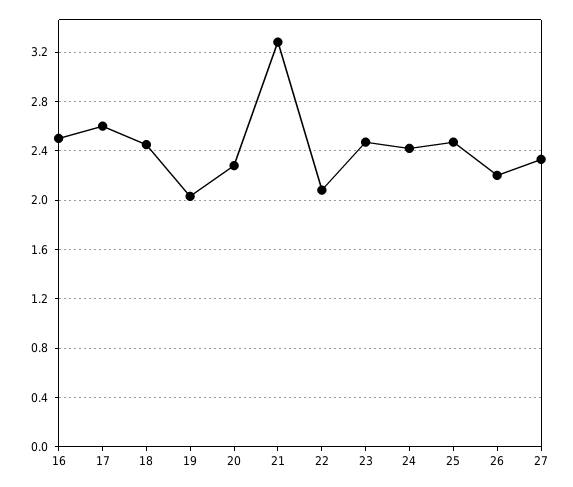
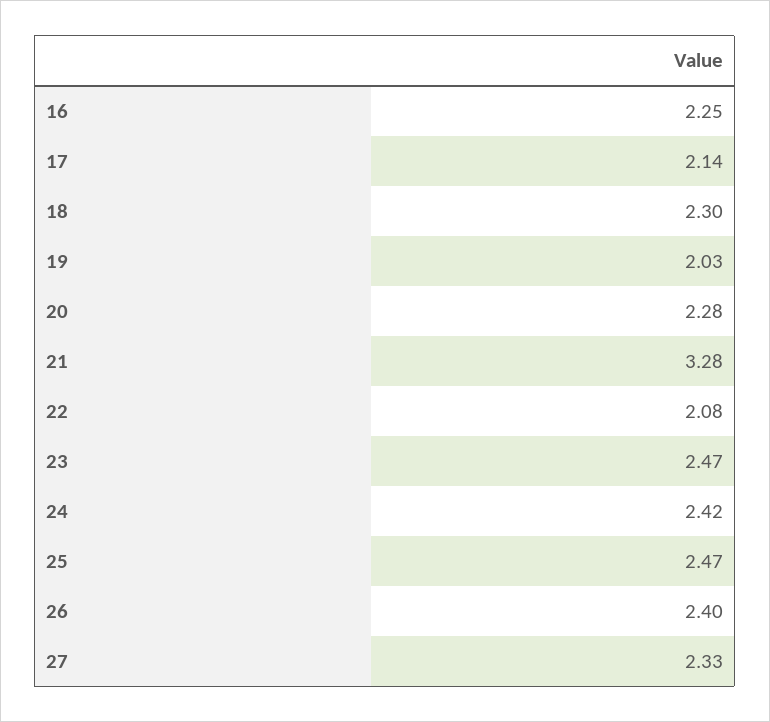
16: 2.5 -> 2.25
17: 2.6 -> 2.14
18: 2.45 -> 2.3
26: 2.2 -> 2.4

